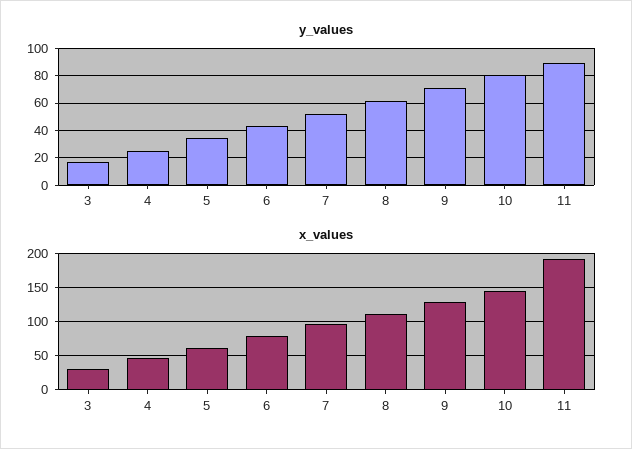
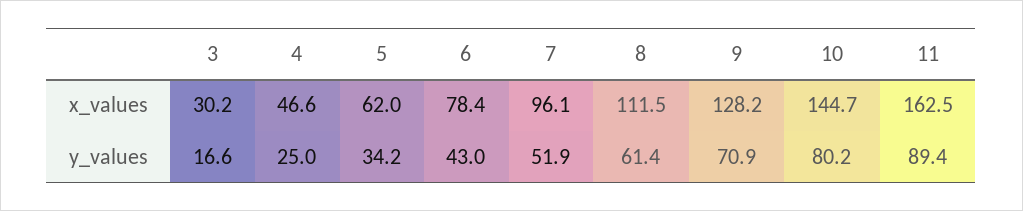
x_values, 11: 190 -> 162.5

